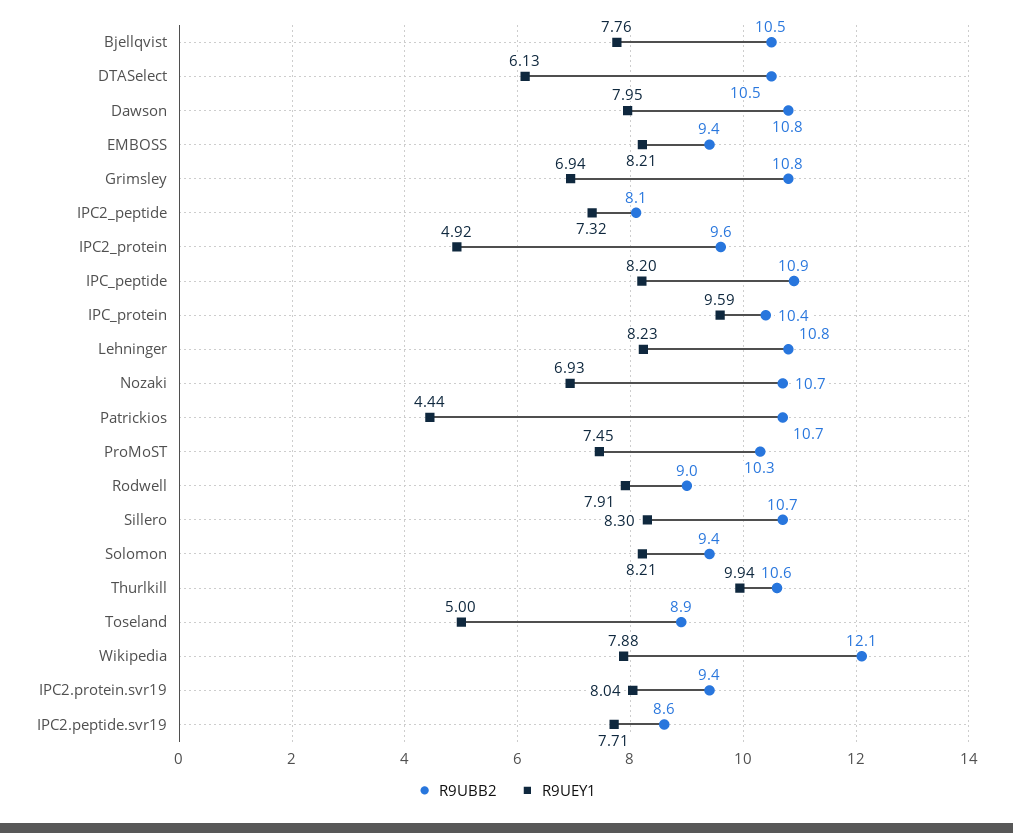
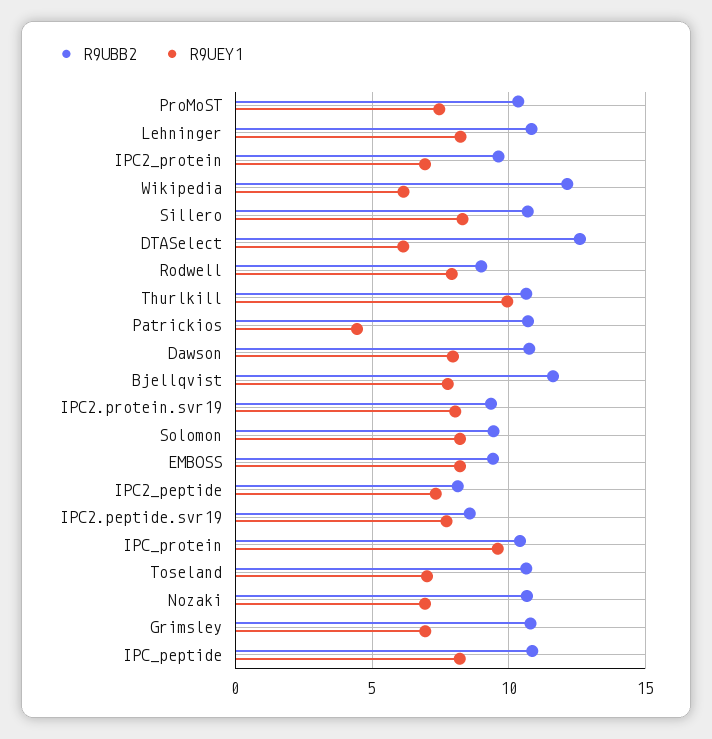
R9UBB2, Bjellqvist: 10.5 -> 11.5
R9UBB2, DTASelect: 10.5 -> 12.5
R9UEY1, IPC2_protein: 4.92 -> 7
R9UBB2, Toseland: 8.9 -> 10.5
R9UEY1, Toseland: 5 -> 7
R9UEY1, Wikipedia: 7.88 -> 6

